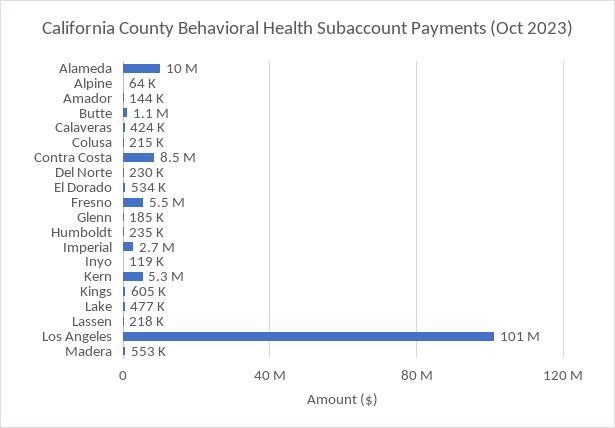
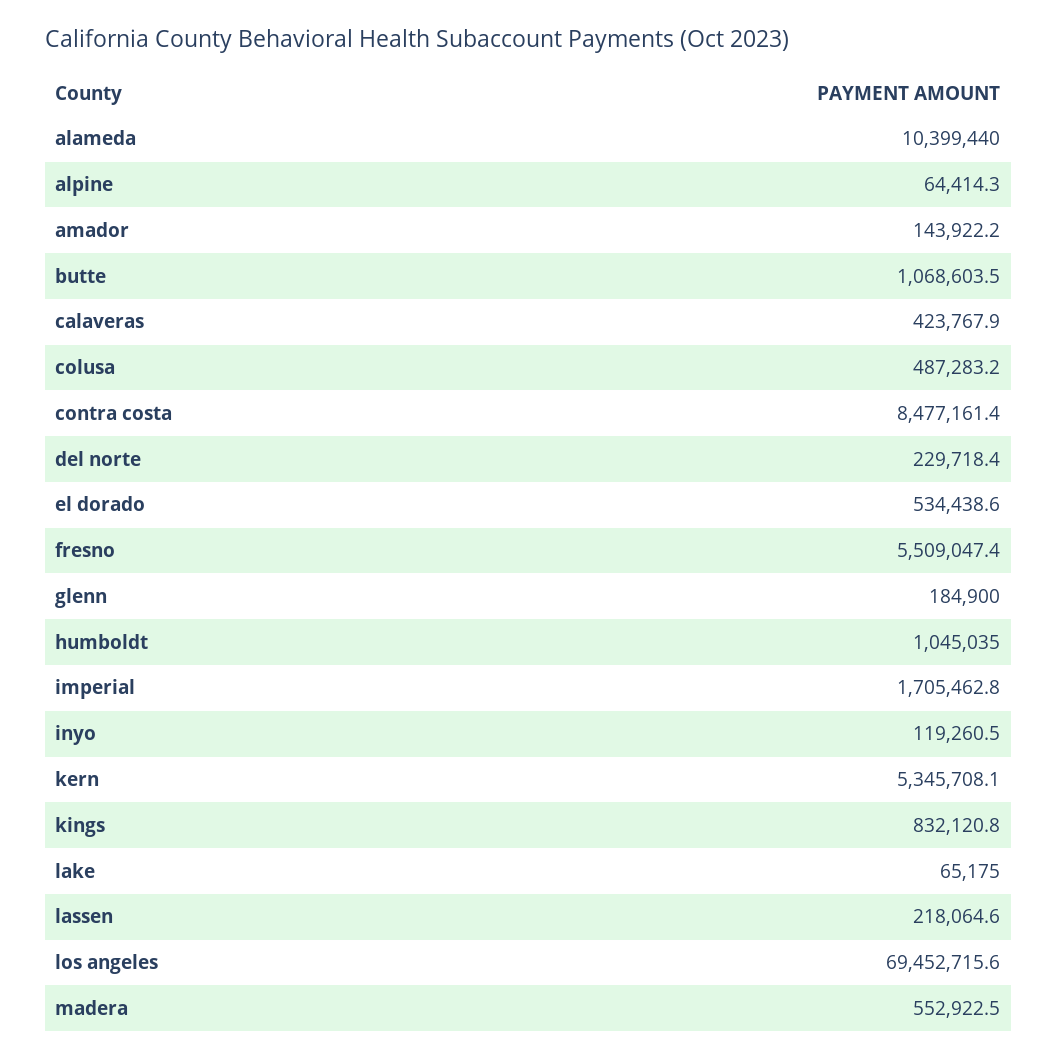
Colusa: 215000 -> 487283.2
Humboldt: 235000 -> 1045035
Imperial: 2700000 -> 1705462.8
Kings: 605000 -> 832120.8
Lake: 477000 -> 65175
Los Angeles: 101000000 -> 69452715.6

